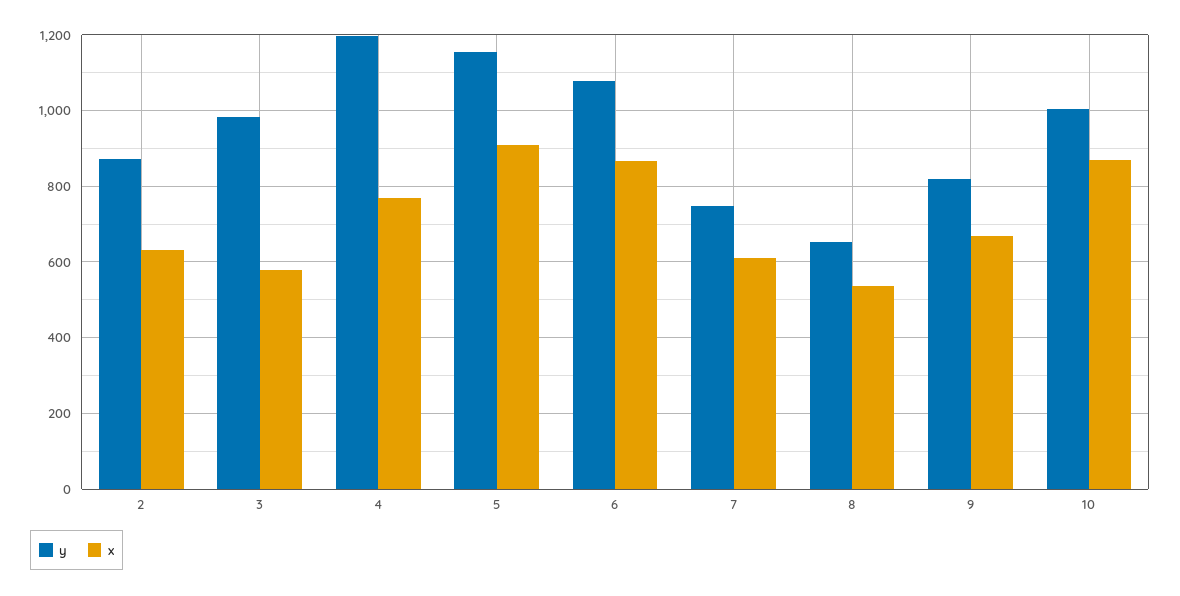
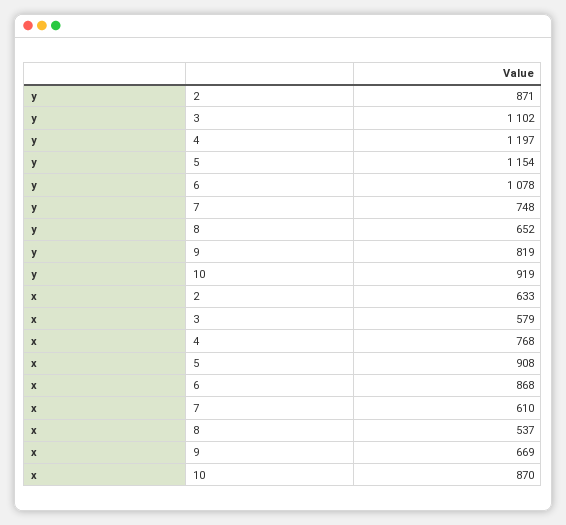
y, 3: 980 -> 1102
y, 10: 1000 -> 919

